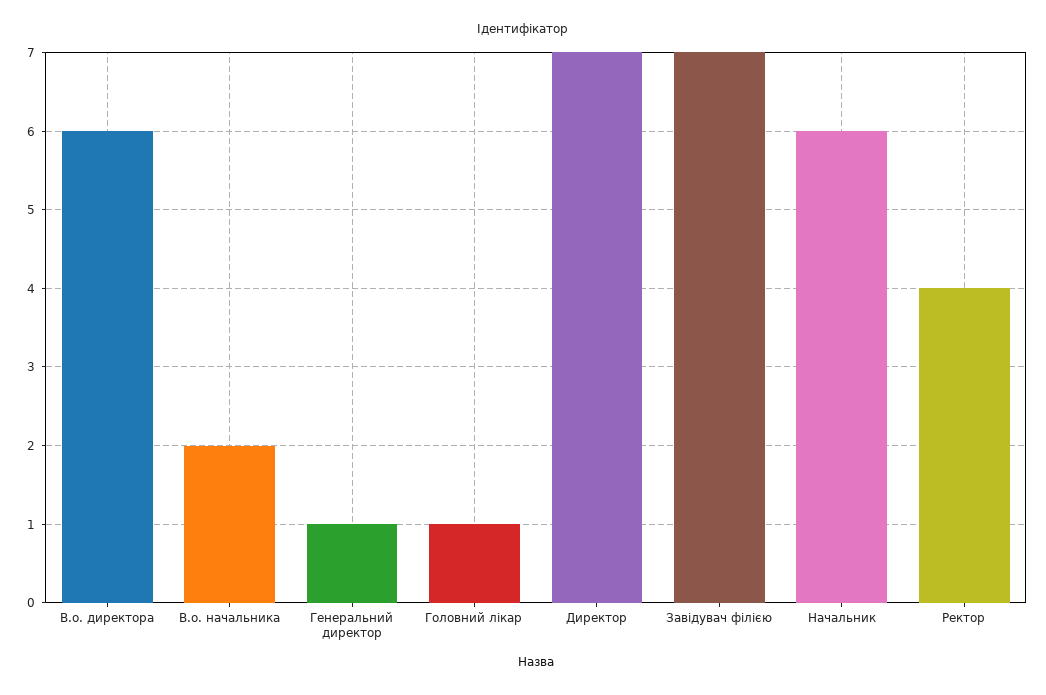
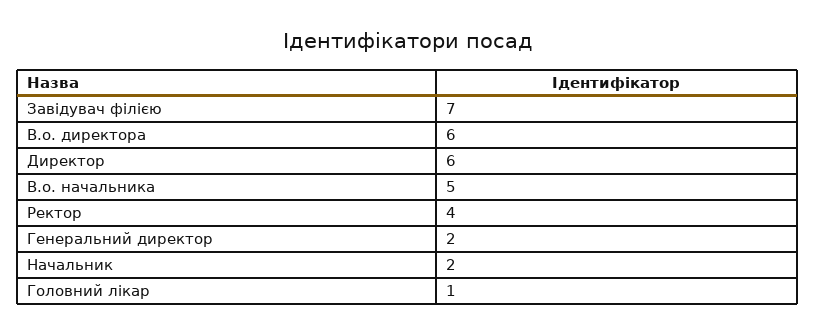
В.о. начальника: 2 -> 5
Генеральний директор: 1 -> 2
Директор: 7 -> 6
Начальник: 6 -> 2

